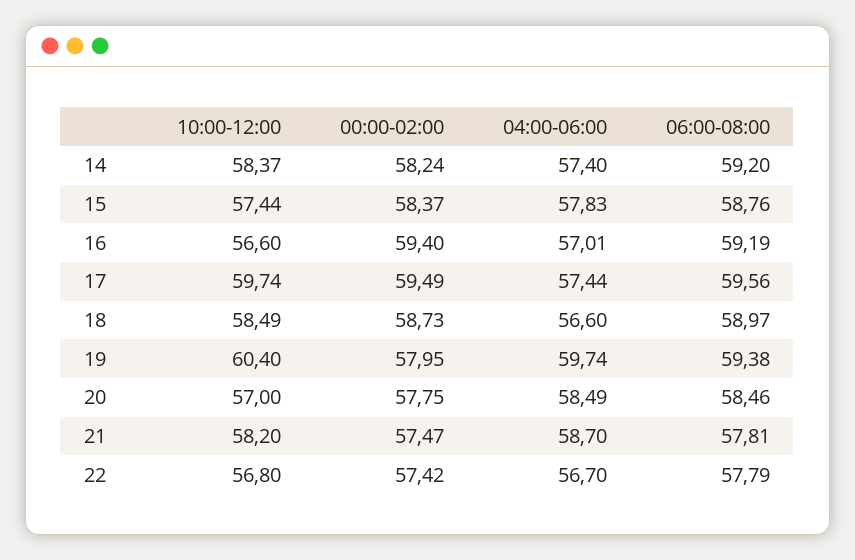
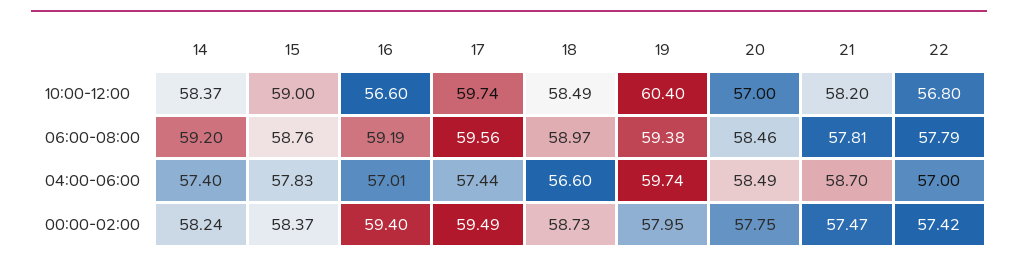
10:00-12:00, 15: 57.44 -> 59
04:00-06:00, 22: 56.7 -> 57

